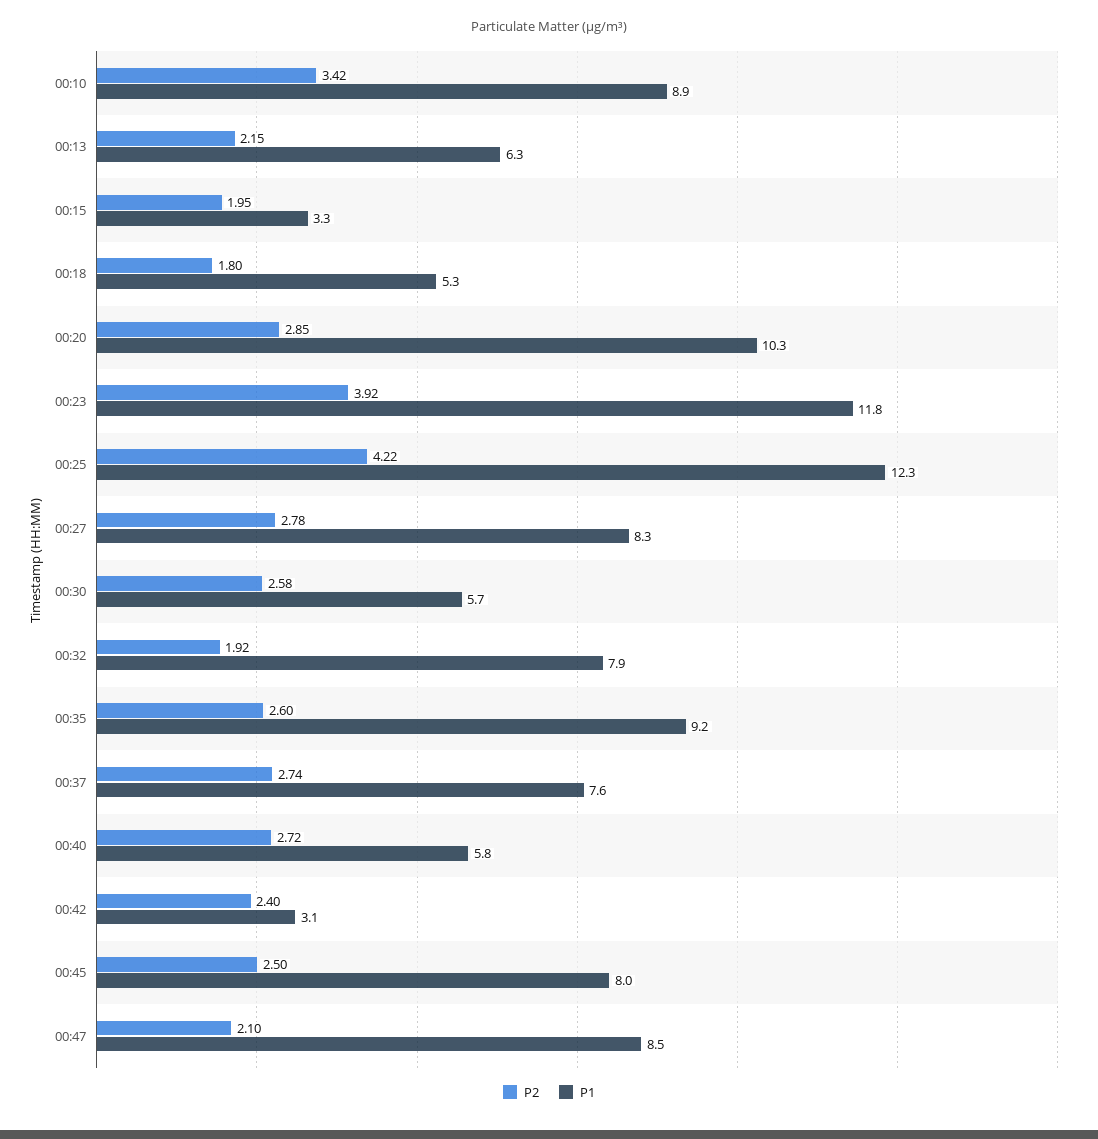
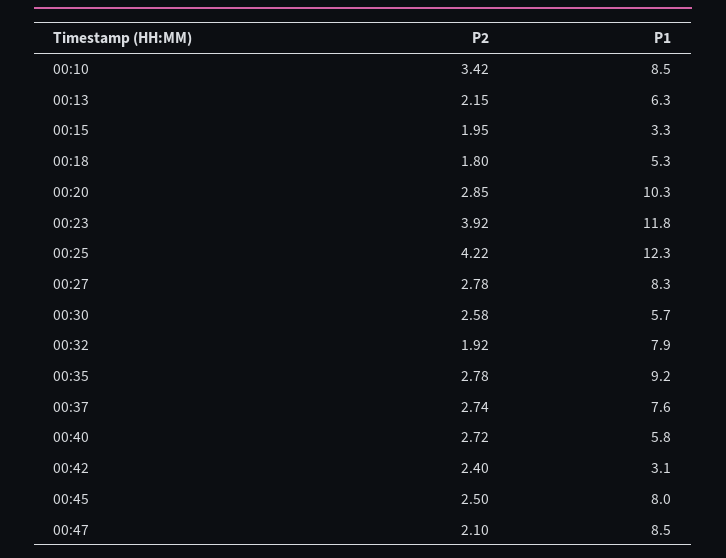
P1, 00:10: 8.9 -> 8.5
P2, 00:35: 2.6 -> 2.78

